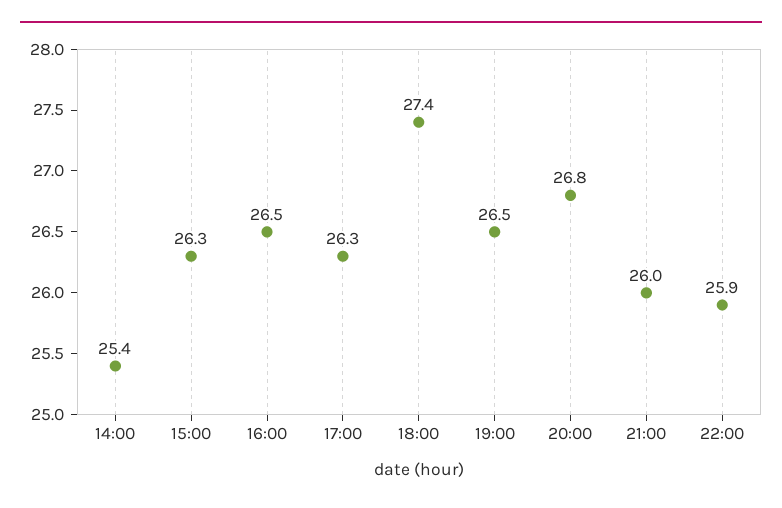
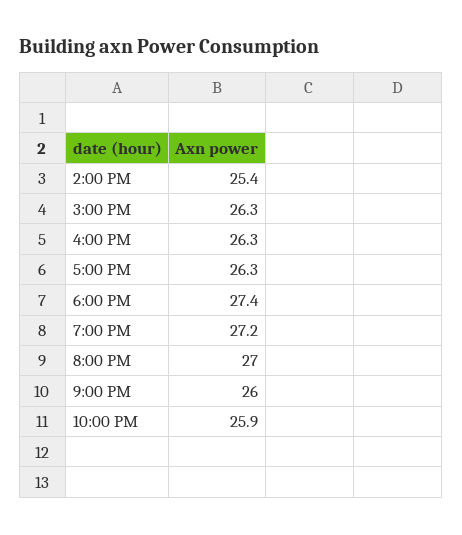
16:00: 26.5 -> 26.3
19:00: 26.5 -> 27.2
20:00: 26.8 -> 27

